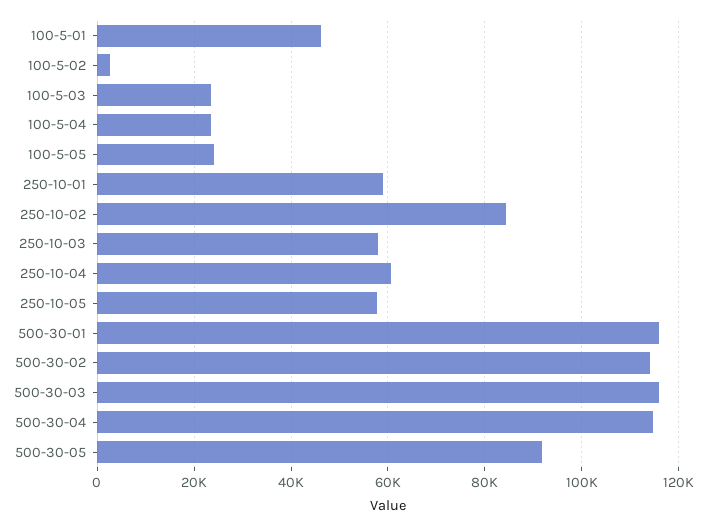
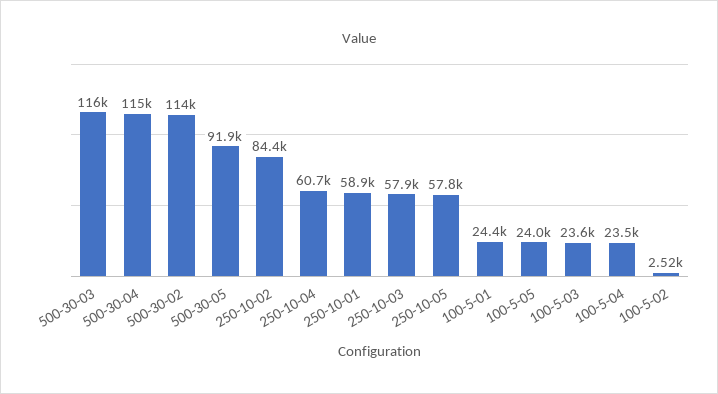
100-5-01: 46000 -> 24400
500-30-01: 116000 -> none

